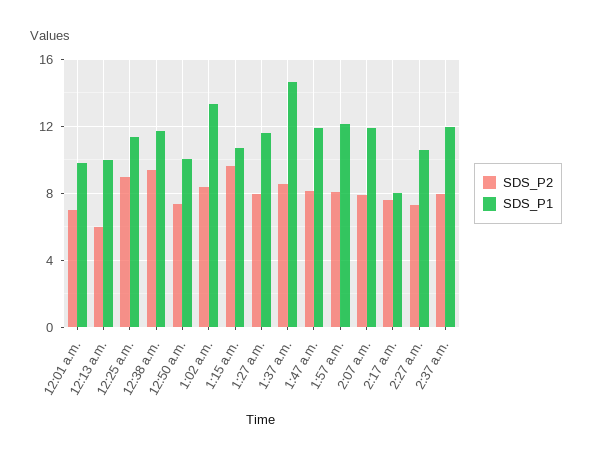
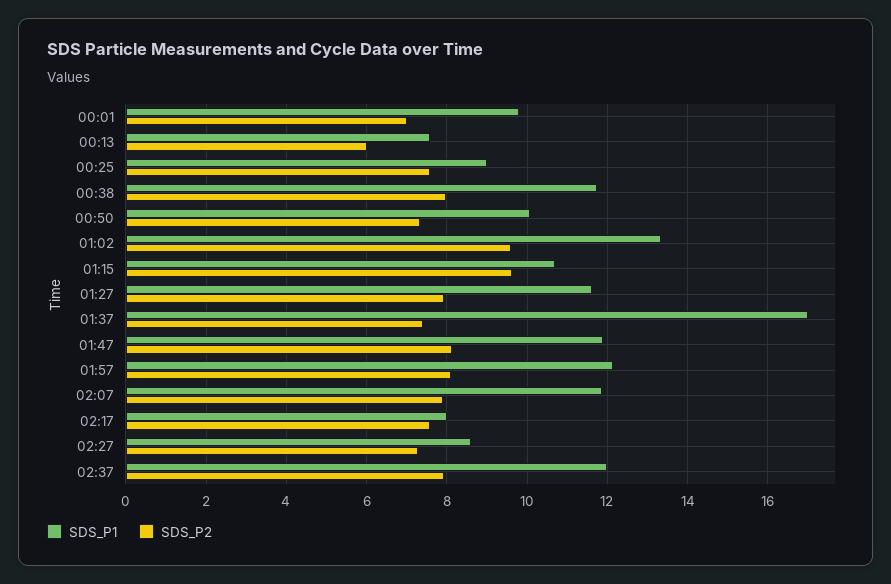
SDS_P1, 12:13 a.m.: 10 -> 7.6
SDS_P2, 12:25 a.m.: 9 -> 7.6
SDS_P1, 12:25 a.m.: 11.5 -> 9
SDS_P2, 12:38 a.m.: 9.5 -> 8
SDS_P2, 1:02 a.m.: 8.5 -> 9.6
SDS_P2, 1:37 a.m.: 8.5 -> 7.4
SDS_P1, 1:37 a.m.: 14.5 -> 17
SDS_P1, 2:27 a.m.: 10.5 -> 8.6

